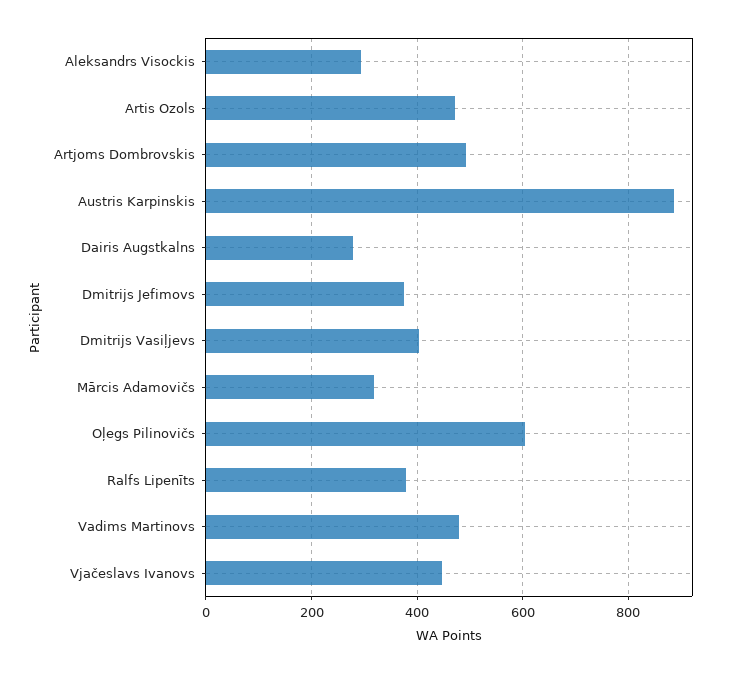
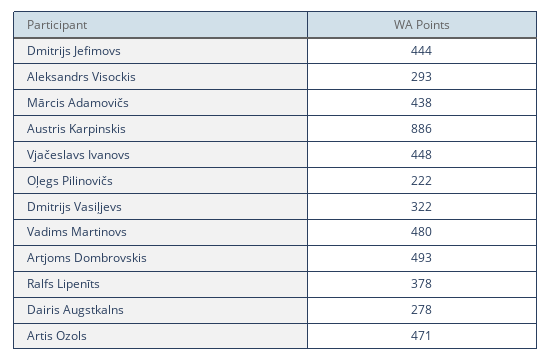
Dmitrijs Jefimovs: 380 -> 444
Dmitrijs Vasiļjevs: 400 -> 322
Mārcis Adamovičs: 320 -> 438
Oļegs Pilinovičs: 600 -> 222

